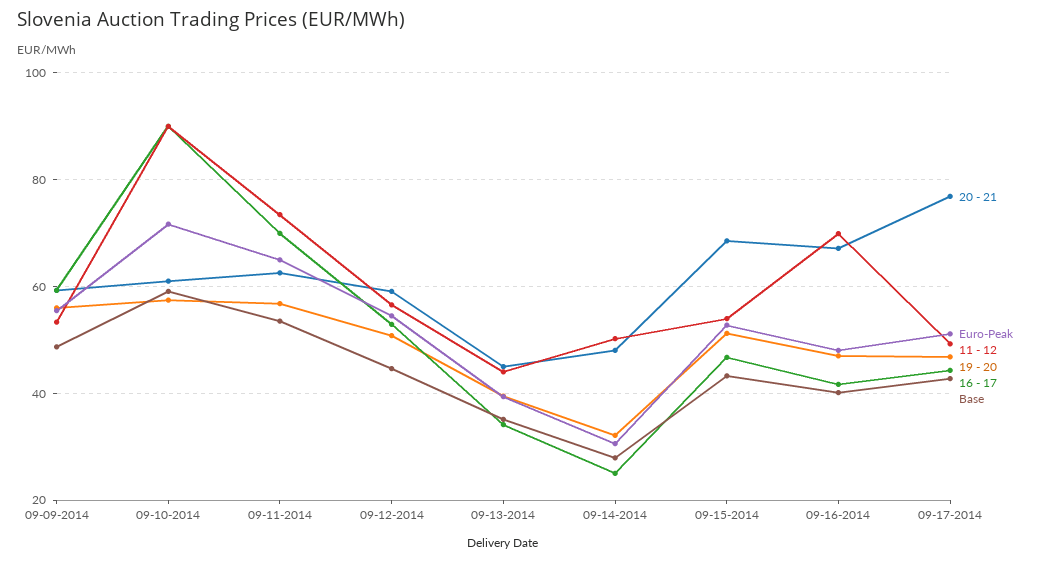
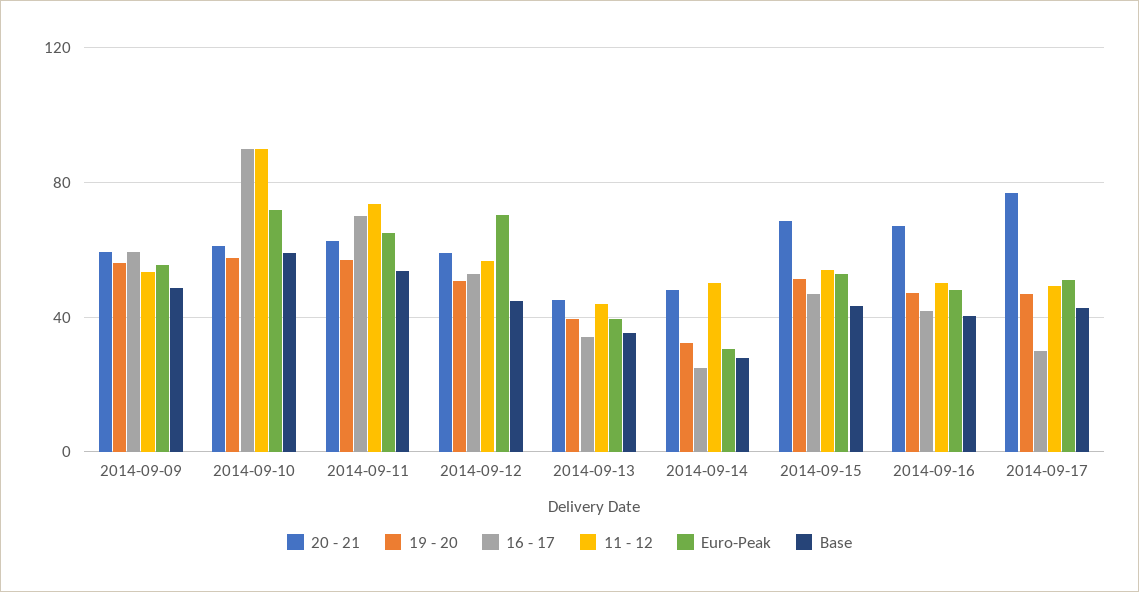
Euro-Peak, 09-12-2014: 54 -> 70
11 - 12, 09-16-2014: 70 -> 50
16 - 17, 09-17-2014: 44 -> 30

